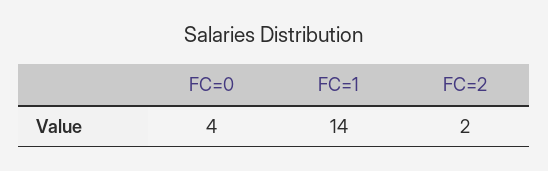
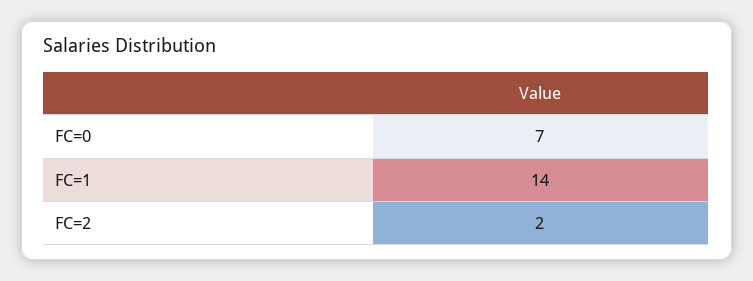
FC=0: 4 -> 7

